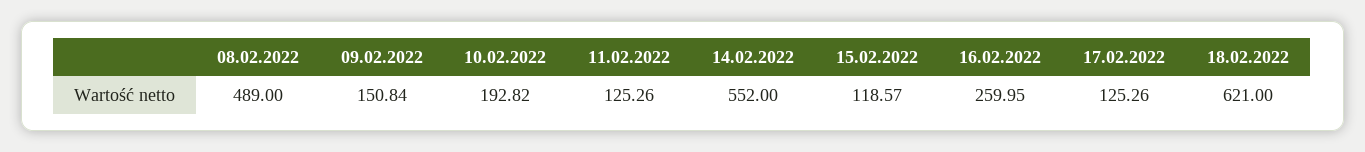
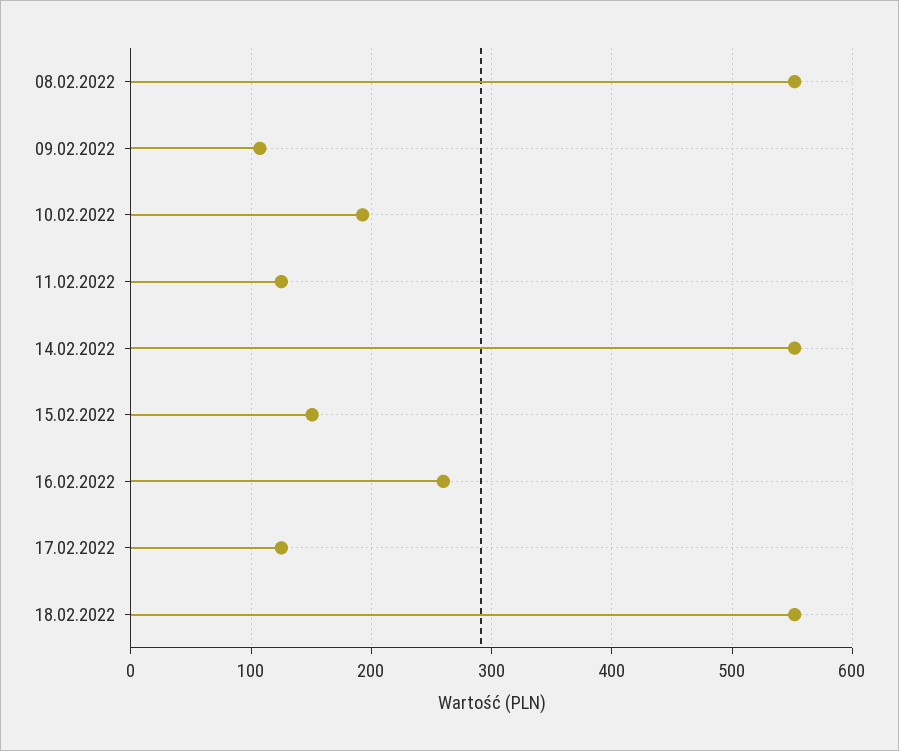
08.02.2022: 489 -> 550
09.02.2022: 150.84 -> 110
15.02.2022: 118.57 -> 150
18.02.2022: 621 -> 550

